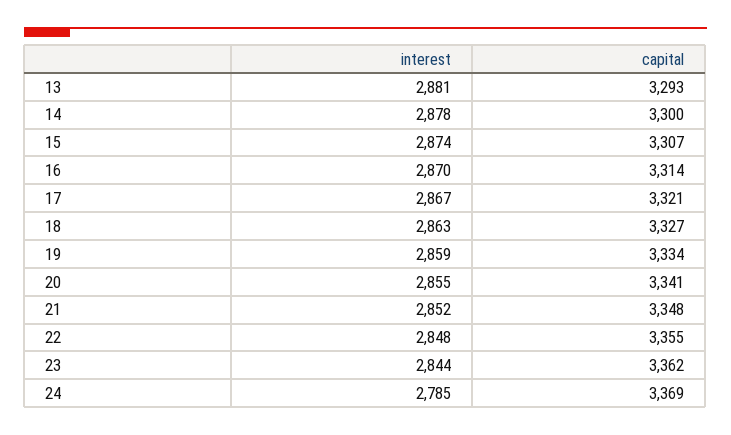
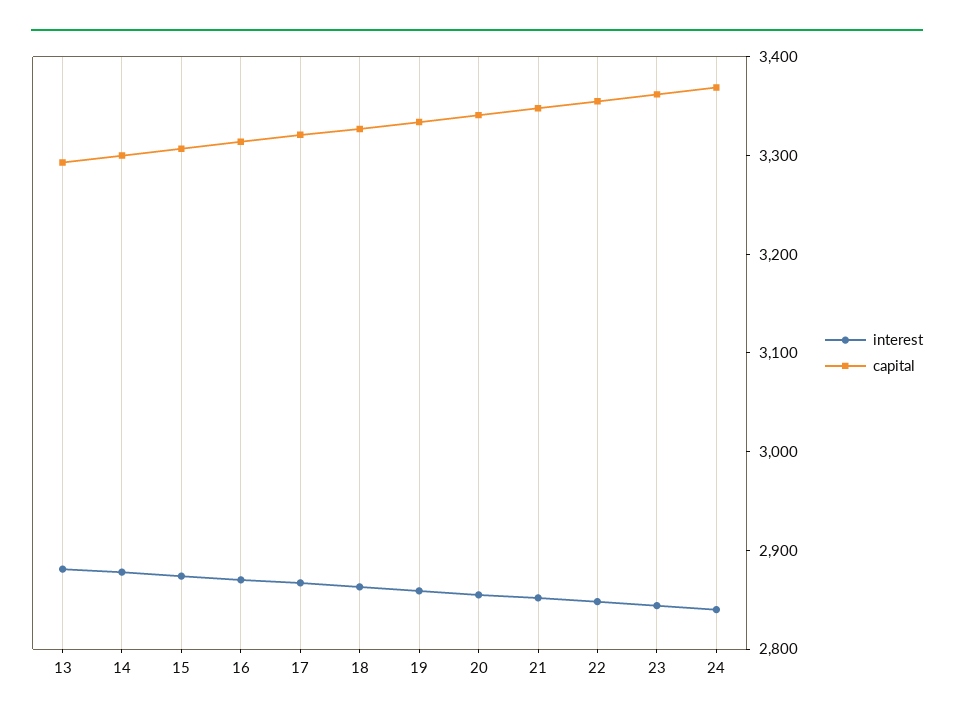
interest, 24: 2785 -> 2840

